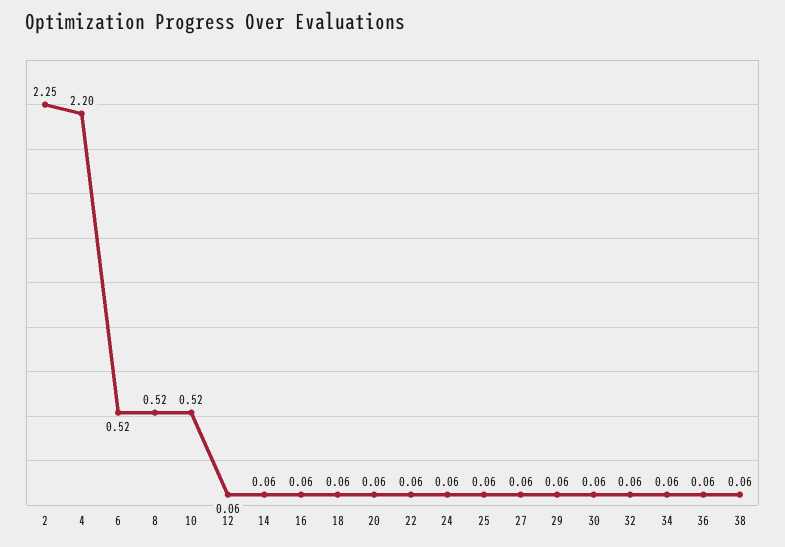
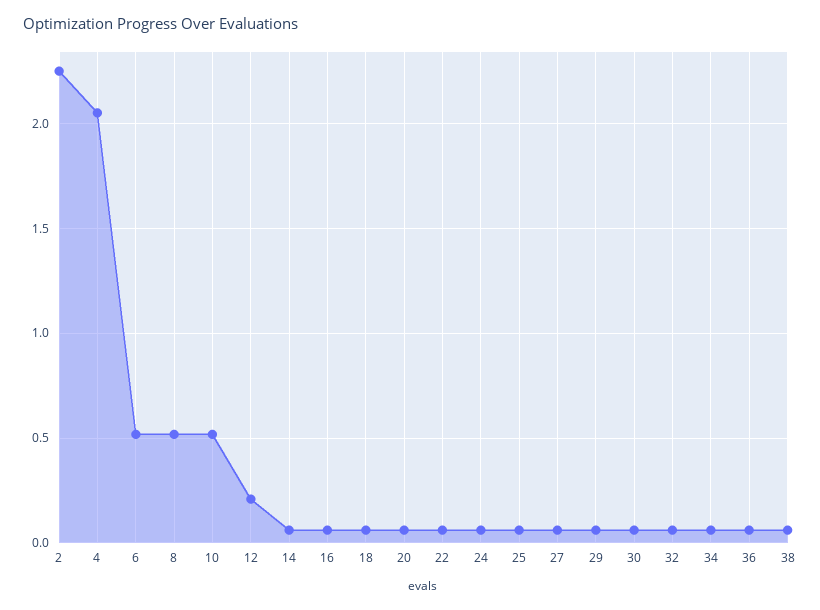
4: 2.2 -> 2.05
12: 0.06 -> 0.2

